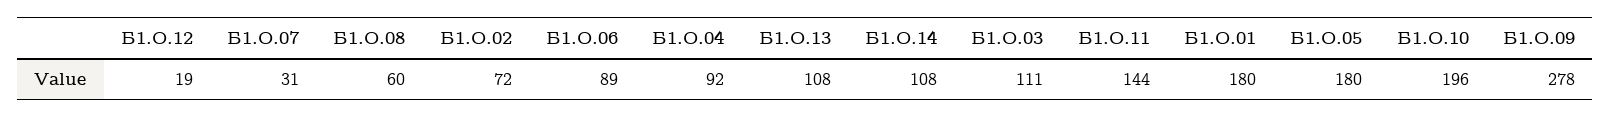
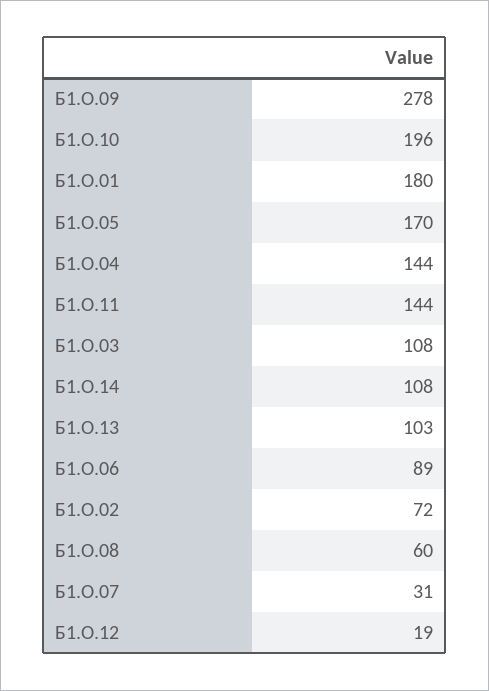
Б1.О.04: 92 -> 144
Б1.О.13: 108 -> 103
Б1.О.03: 111 -> 108
Б1.О.05: 180 -> 170

